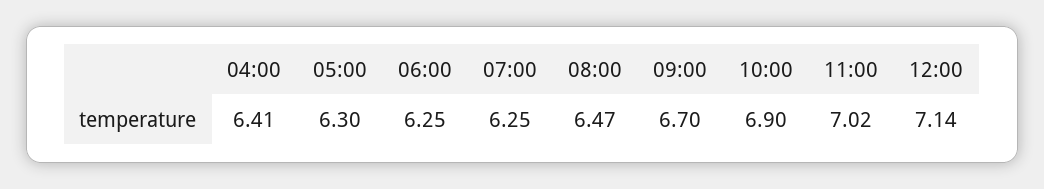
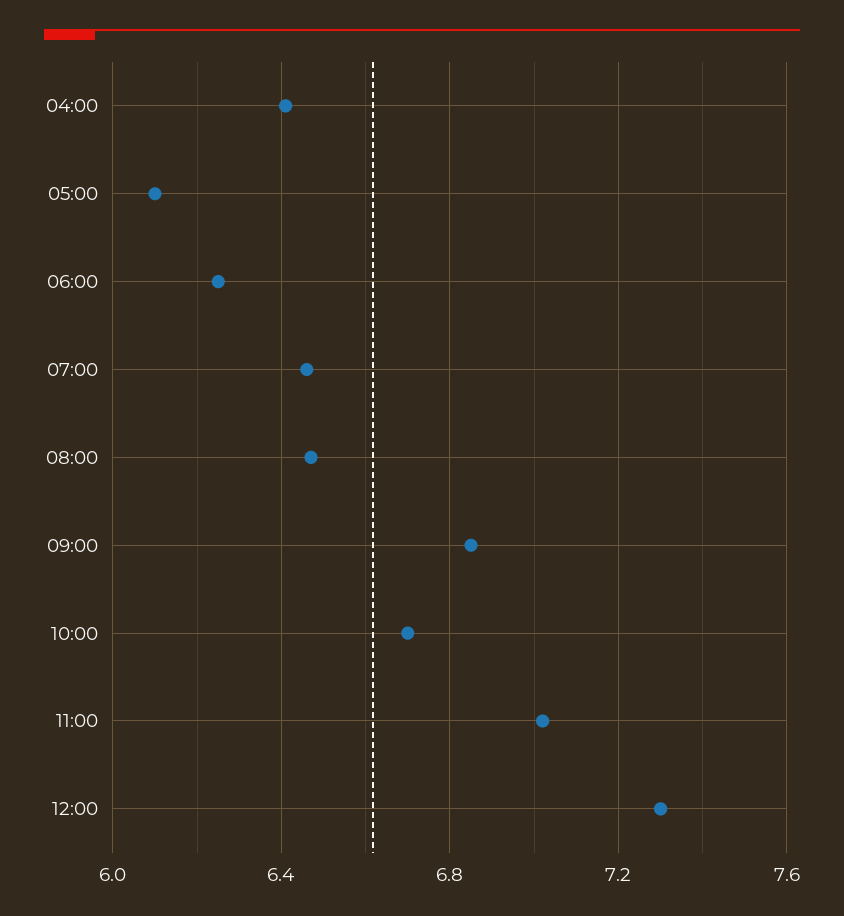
05:00: 6.3 -> 6.1
07:00: 6.25 -> 6.45
09:00: 6.7 -> 6.85
10:00: 6.9 -> 6.7
12:00: 7.14 -> 7.3

